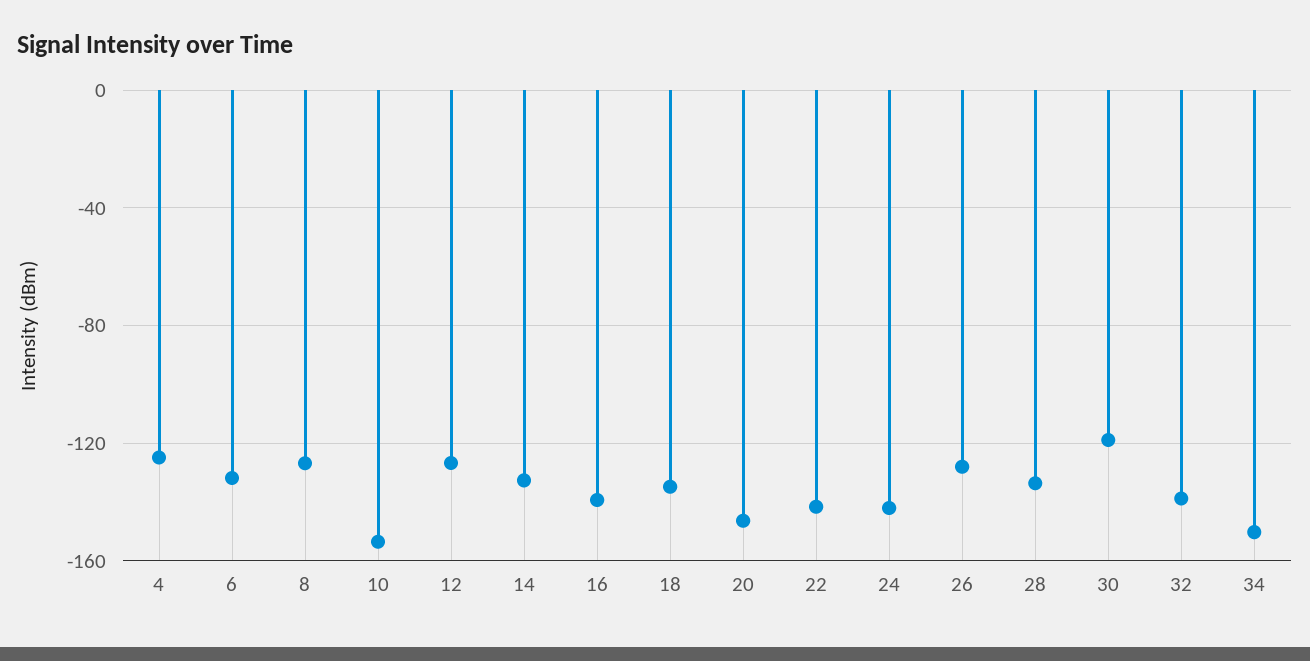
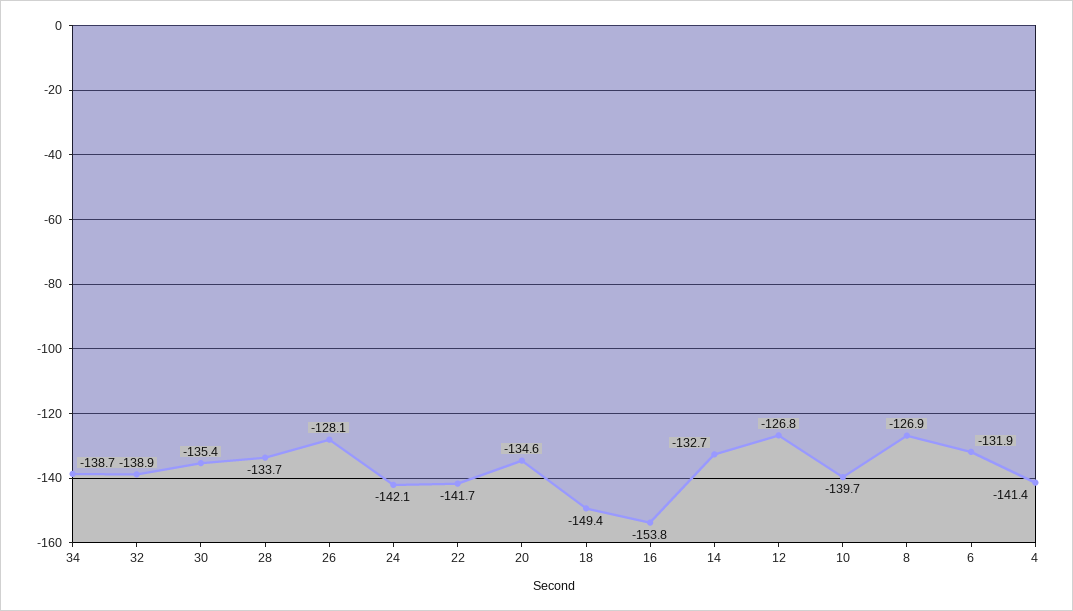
4: -125 -> -141.4
10: -155 -> -139.7
16: -140 -> -153.8
18: -135 -> -149.4
20: -145 -> -134.6
30: -120 -> -135.4
34: -150 -> -138.7

